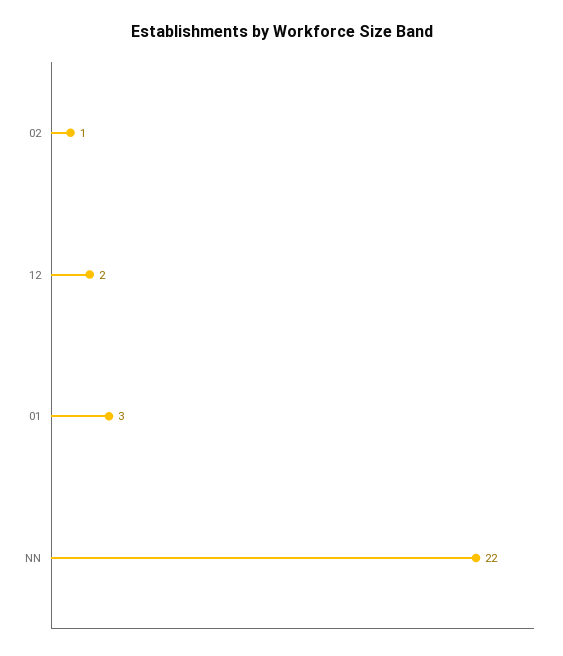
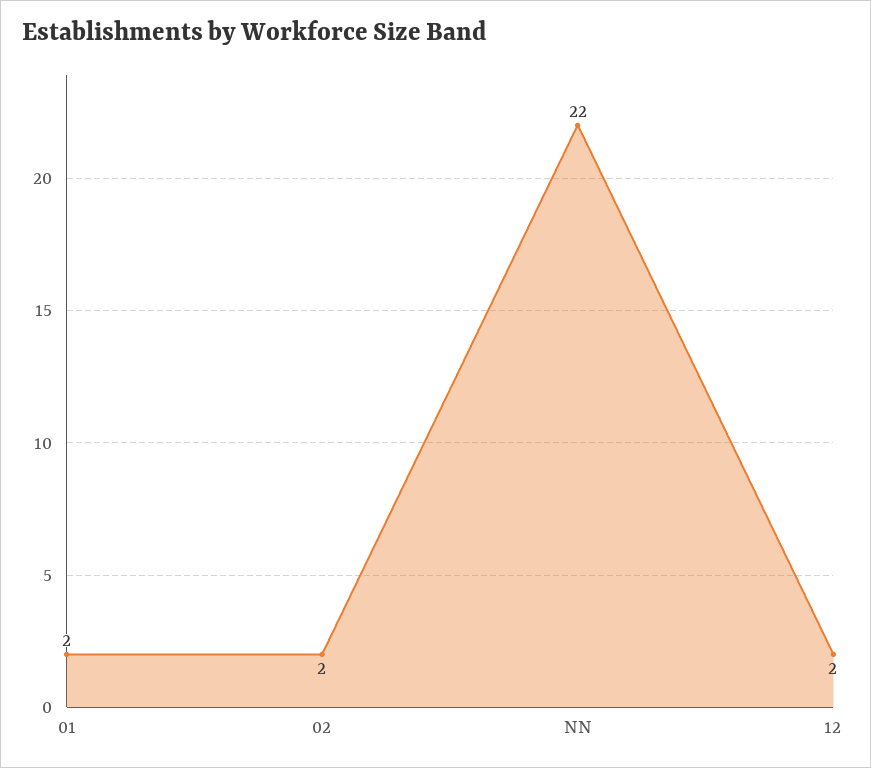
02: 1 -> 2
01: 3 -> 2

